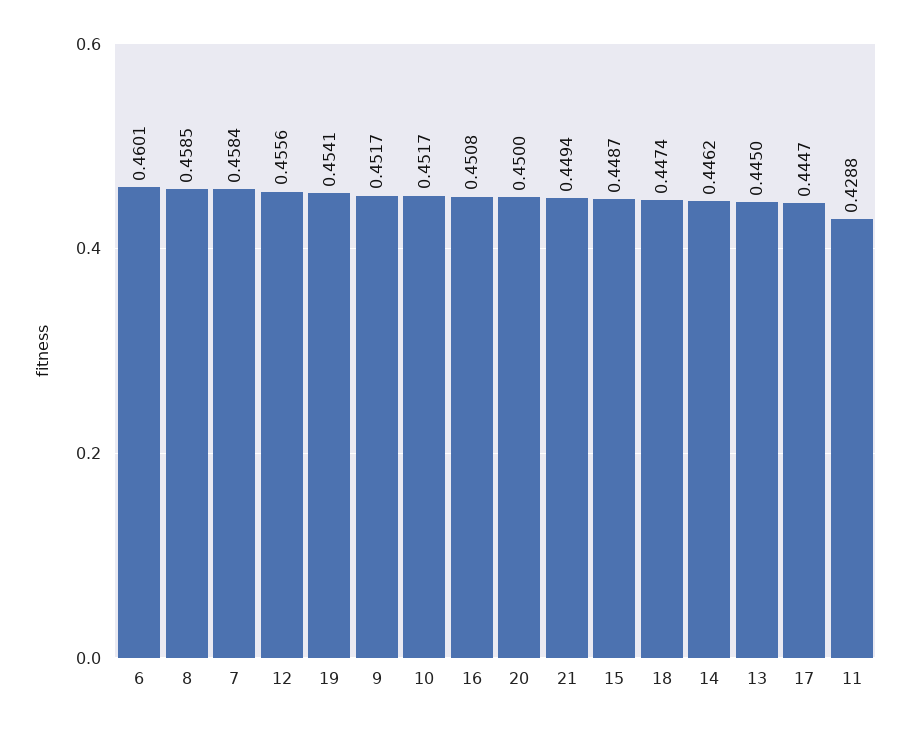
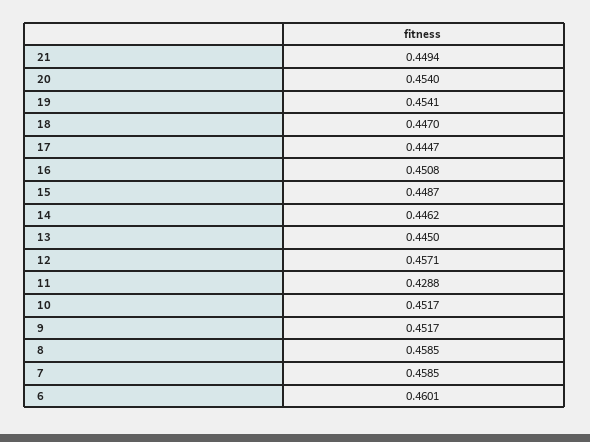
7: 0.4584 -> 0.4585
12: 0.4556 -> 0.4571
20: 0.45 -> 0.454
18: 0.4474 -> 0.447

